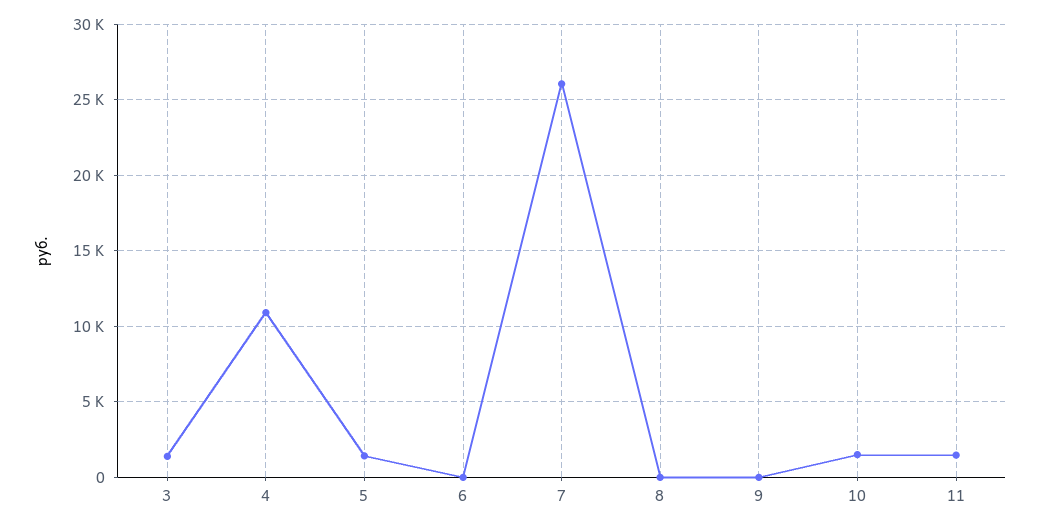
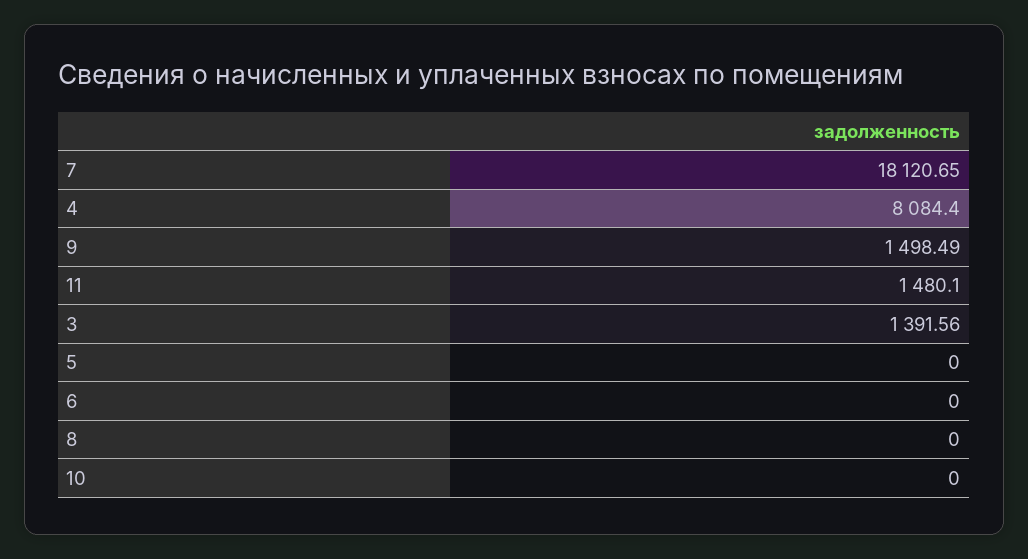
4: 11000 -> 8084.4
5: 1500 -> 0
7: 26000 -> 18120.65
9: 0 -> 1498.49
10: 1500 -> 0

